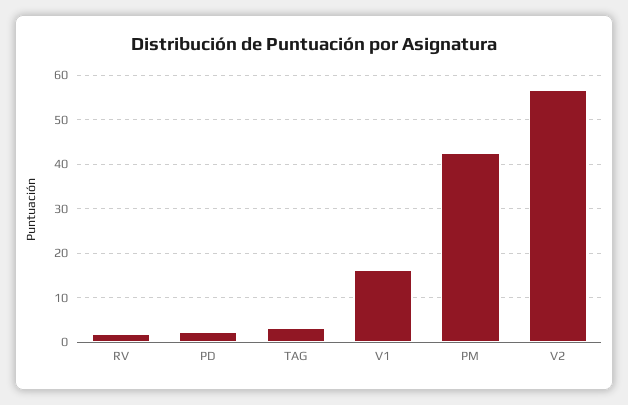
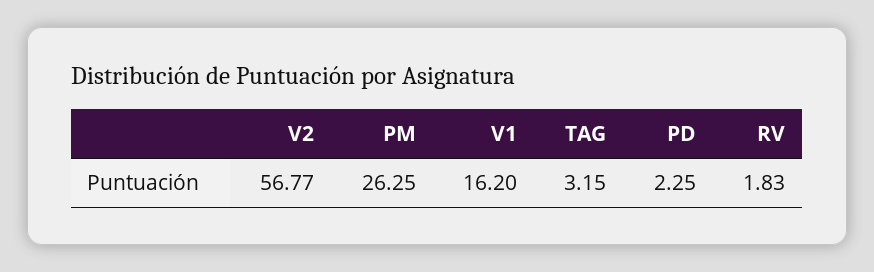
PM: 42 -> 26.25

